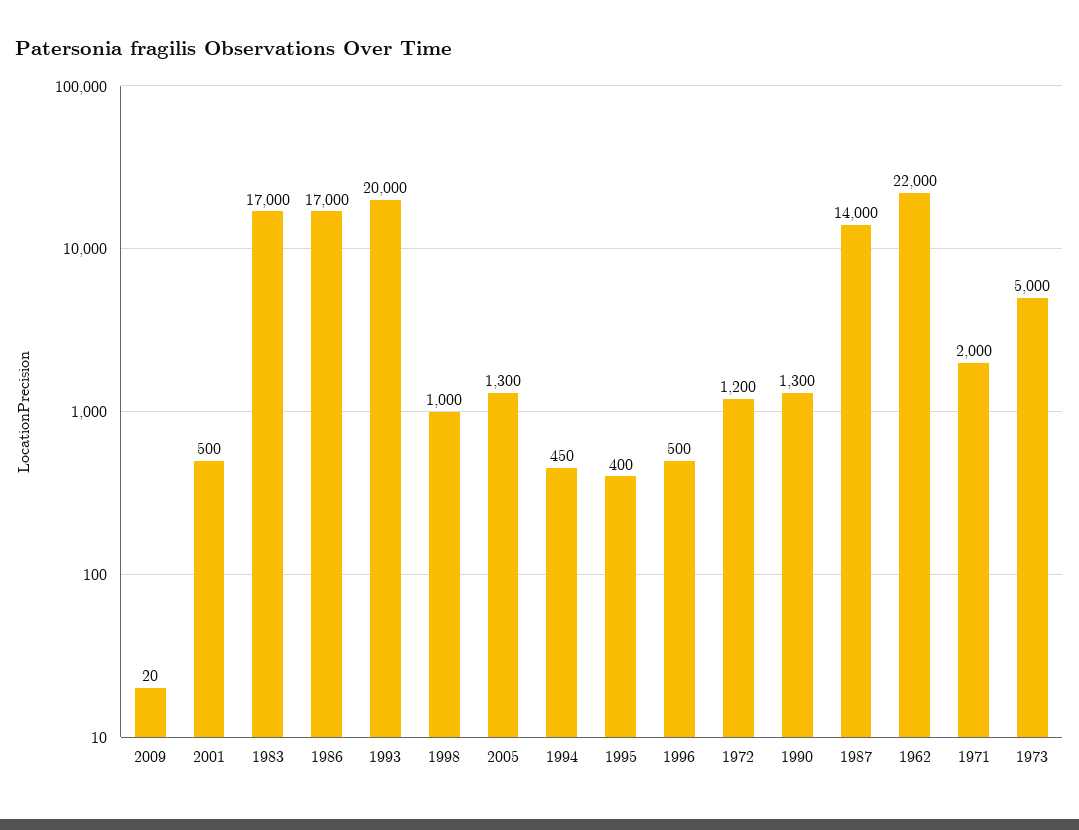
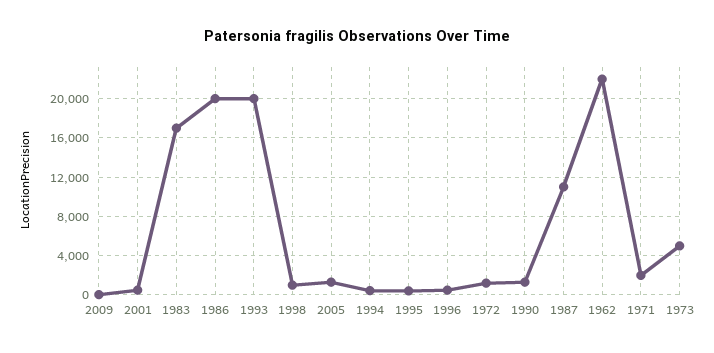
1986: 17000 -> 20000
1987: 14000 -> 11000

